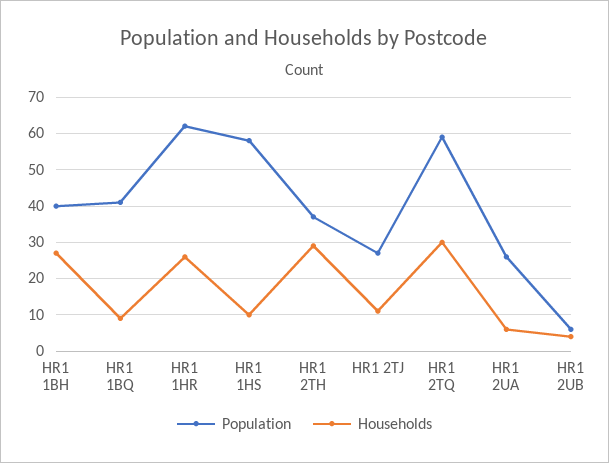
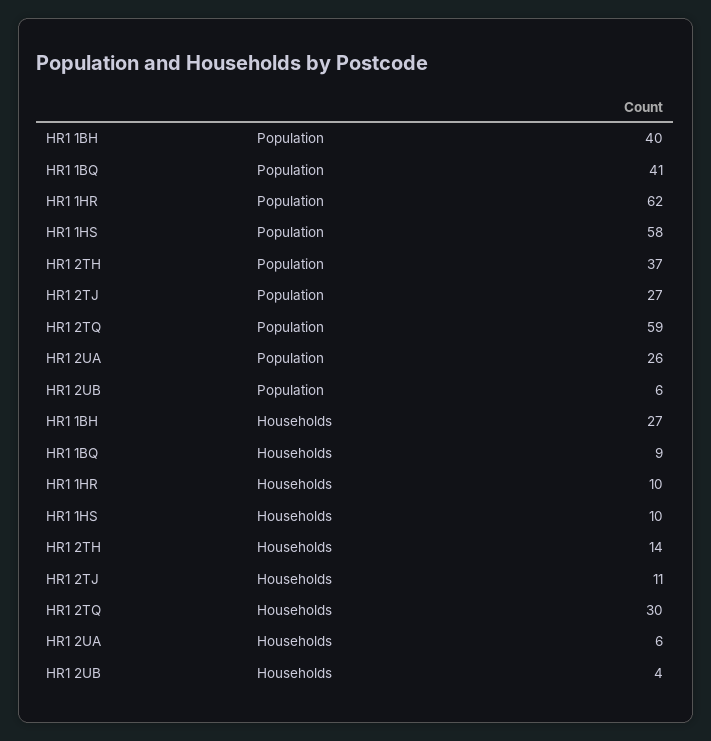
Households, HR1 1HR: 25 -> 10
Households, HR1 2TH: 30 -> 14

